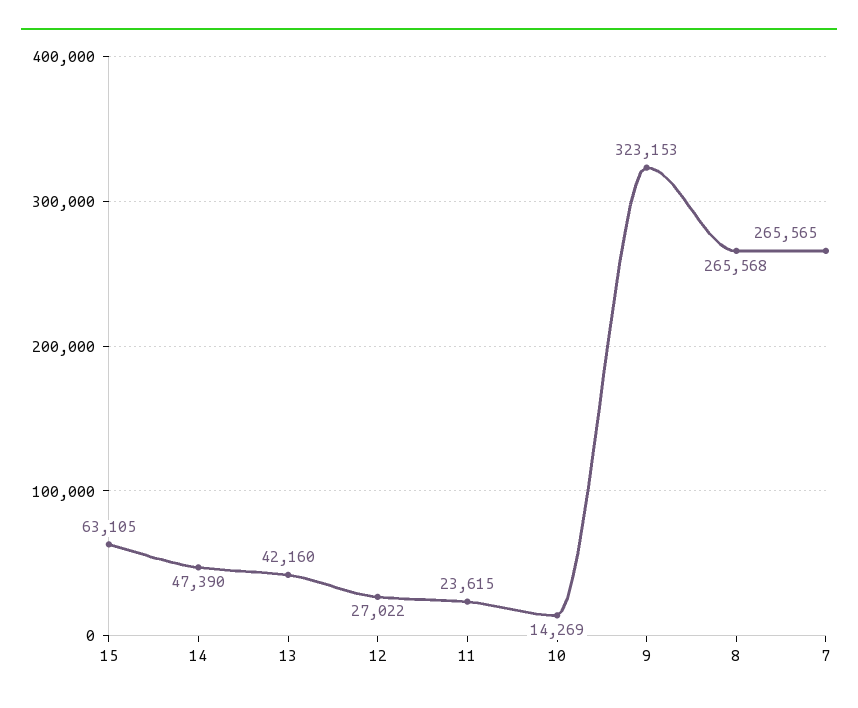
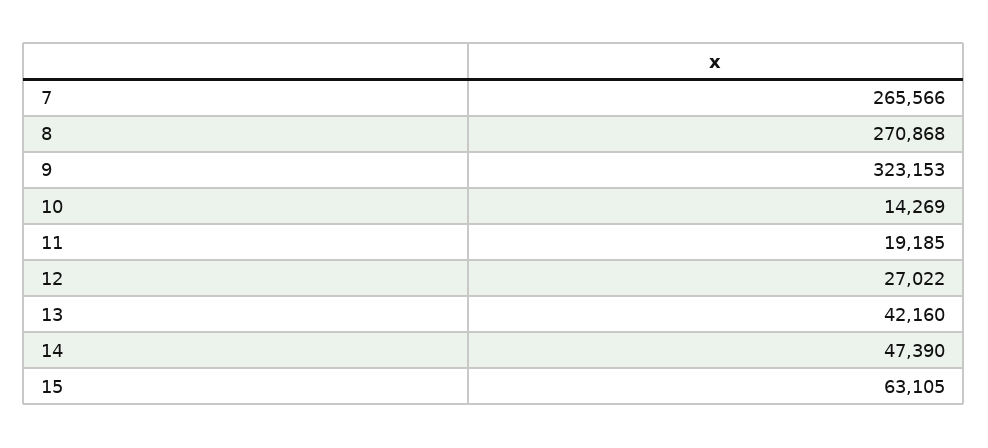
11: 23615 -> 19185
8: 265568 -> 270868
7: 265565 -> 265566

